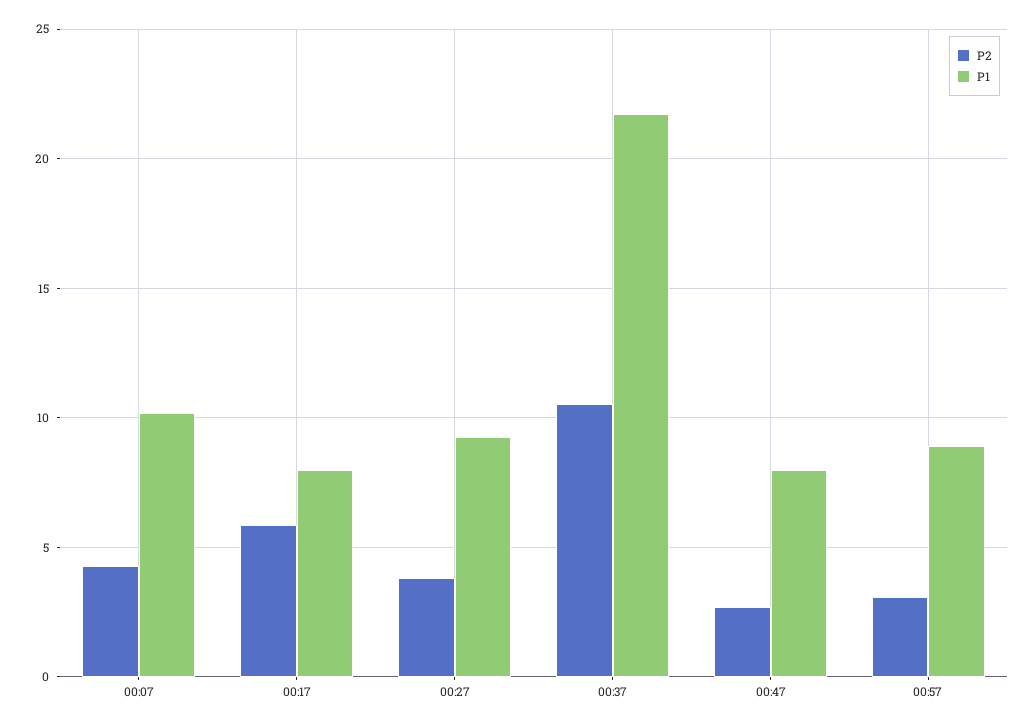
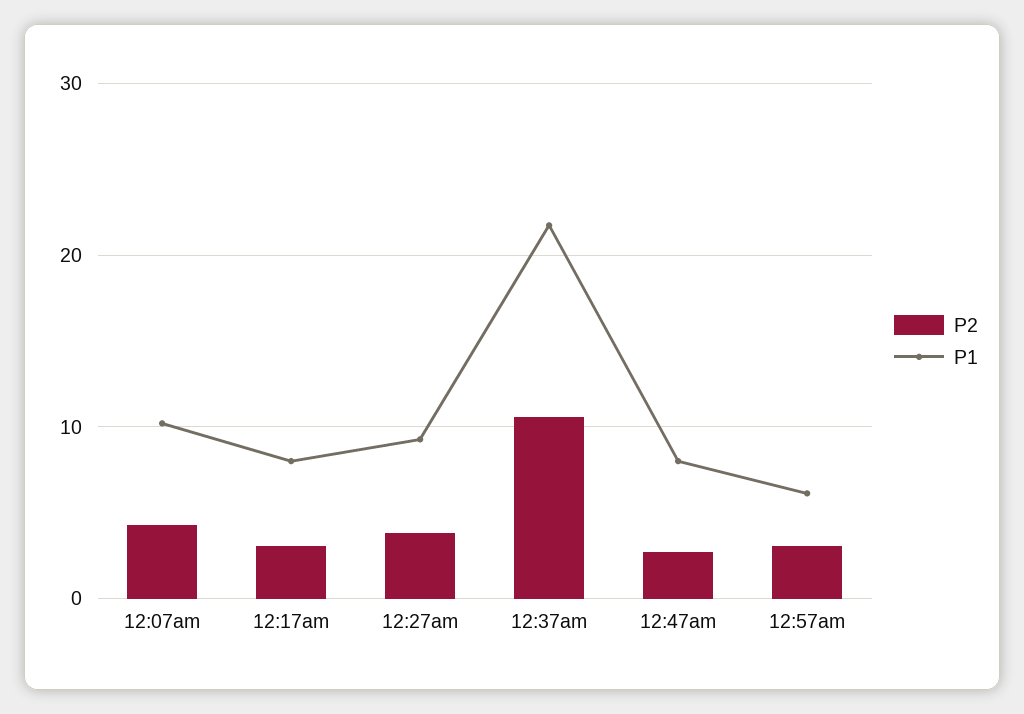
P2, 00:17: 6 -> 3
P1, 00:57: 9 -> 6

